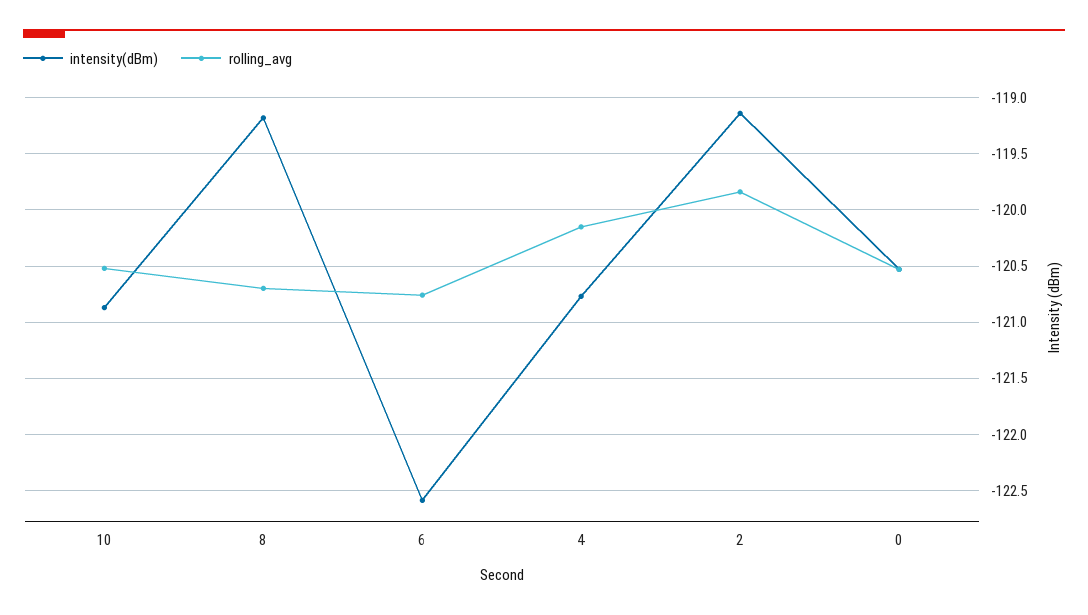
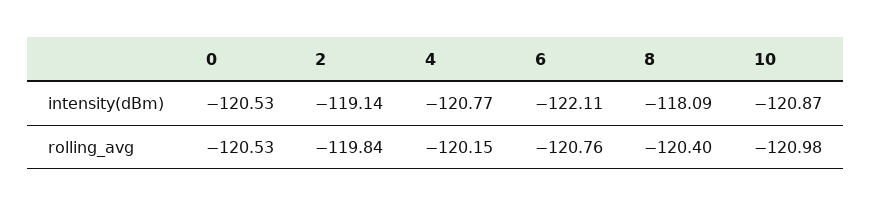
rolling_avg, 10: -120.5 -> -120.98
intensity(dBm), 8: -119.2 -> -118.09
rolling_avg, 8: -120.7 -> -120.4
intensity(dBm), 6: -122.6 -> -122.11

